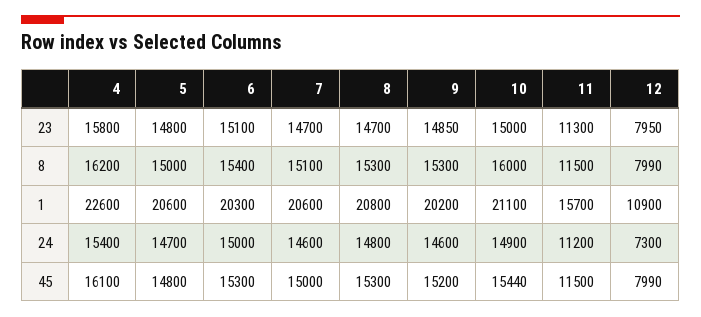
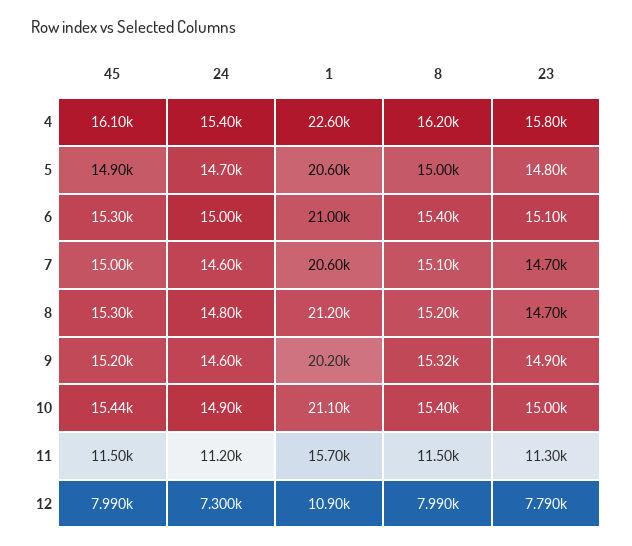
9, 23: 14850 -> 14900
12, 23: 7950 -> 7790
8, 8: 15300 -> 15200
9, 8: 15300 -> 15320
10, 8: 16000 -> 15400
6, 1: 20300 -> 21000
8, 1: 20800 -> 21200
5, 45: 14800 -> 14900

